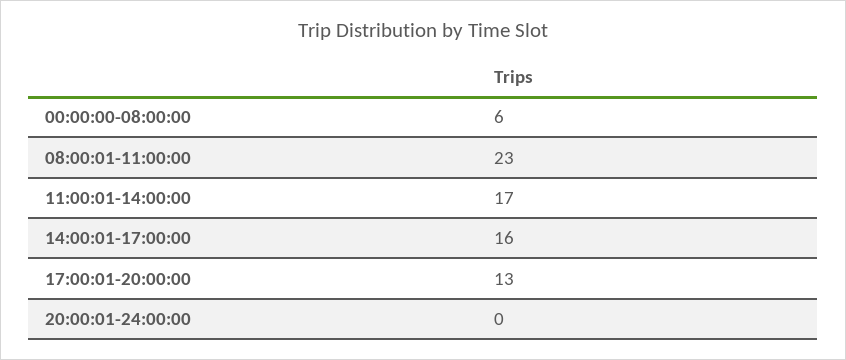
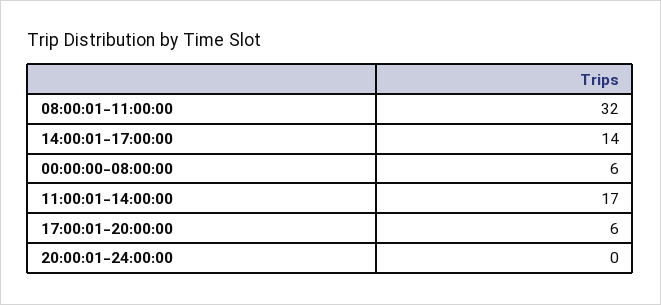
08:00:01-11:00:00: 23 -> 32
14:00:01-17:00:00: 16 -> 14
17:00:01-20:00:00: 13 -> 6

